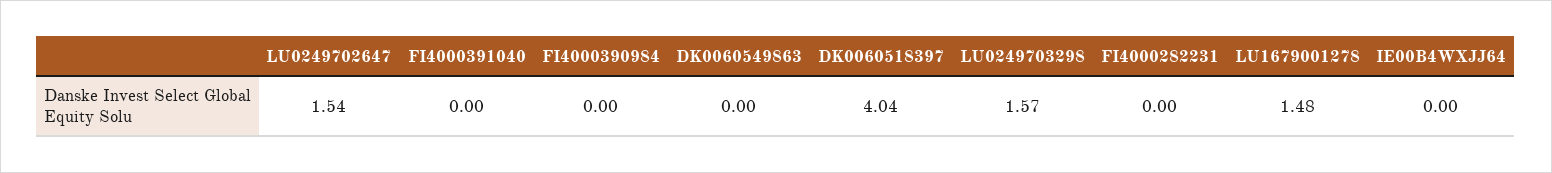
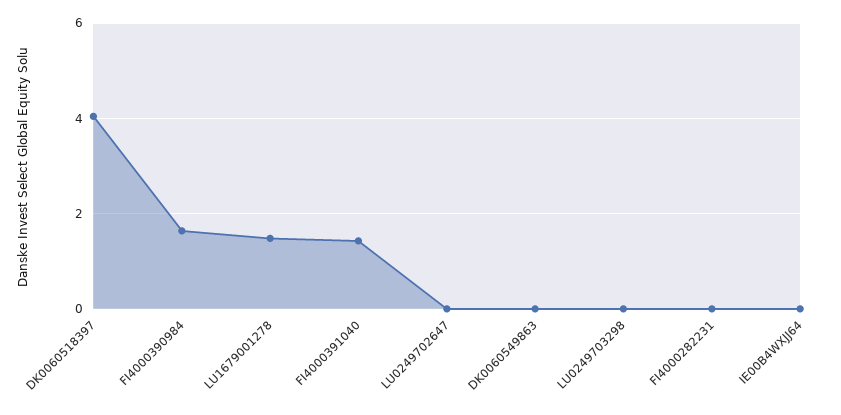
LU0249702647: 1.54 -> 0
FI4000391040: 0 -> 1.4
FI4000390984: 0 -> 1.6
LU0249703298: 1.57 -> 0

